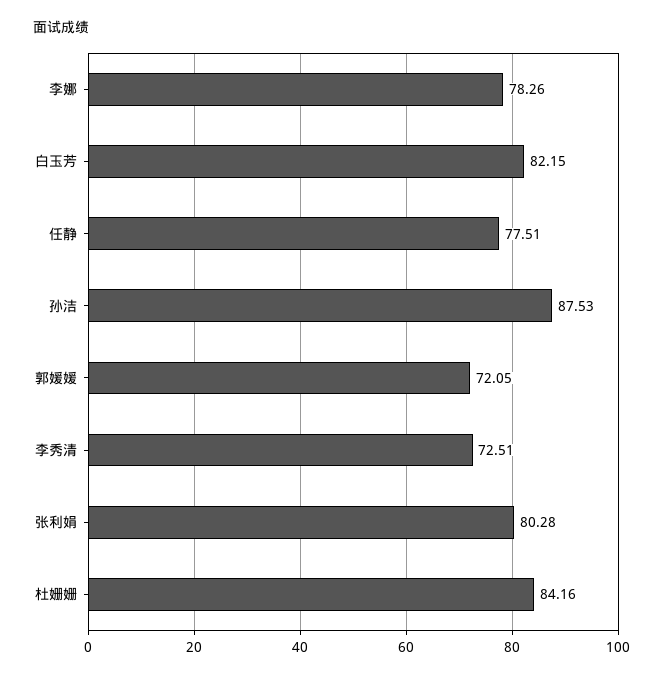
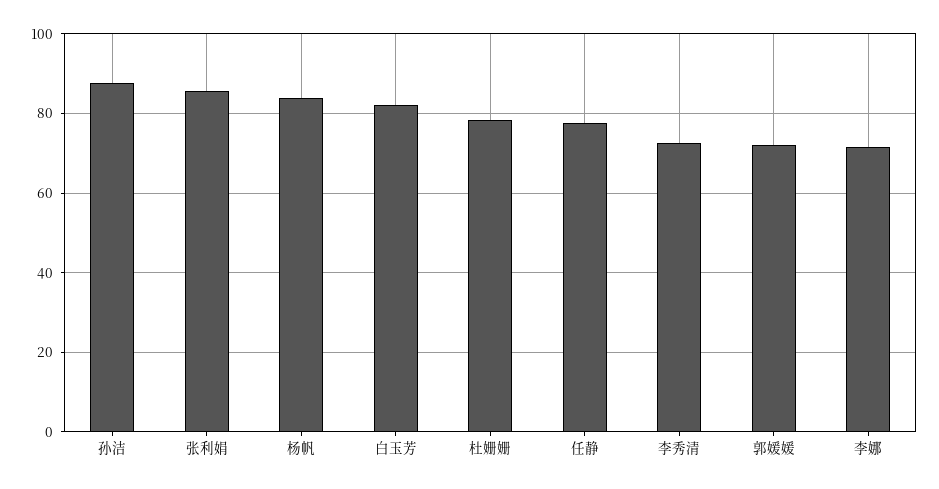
李娜: 78.26 -> 72
张利娟: 80.28 -> 86
杜姗姗: 84.16 -> 78
杨帆: none -> 84

